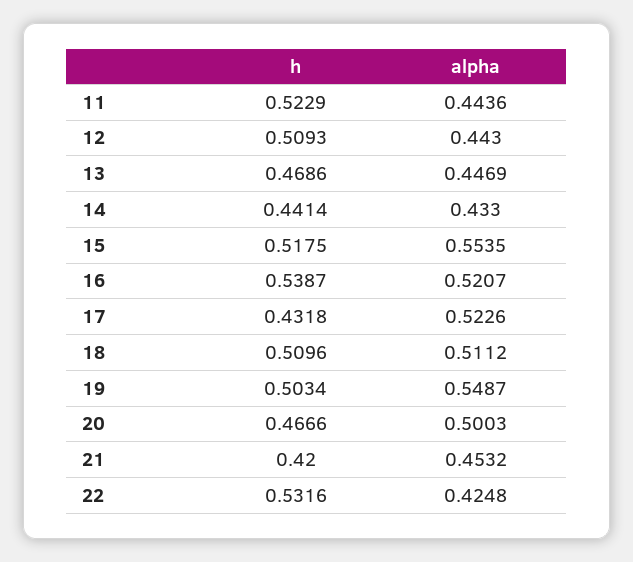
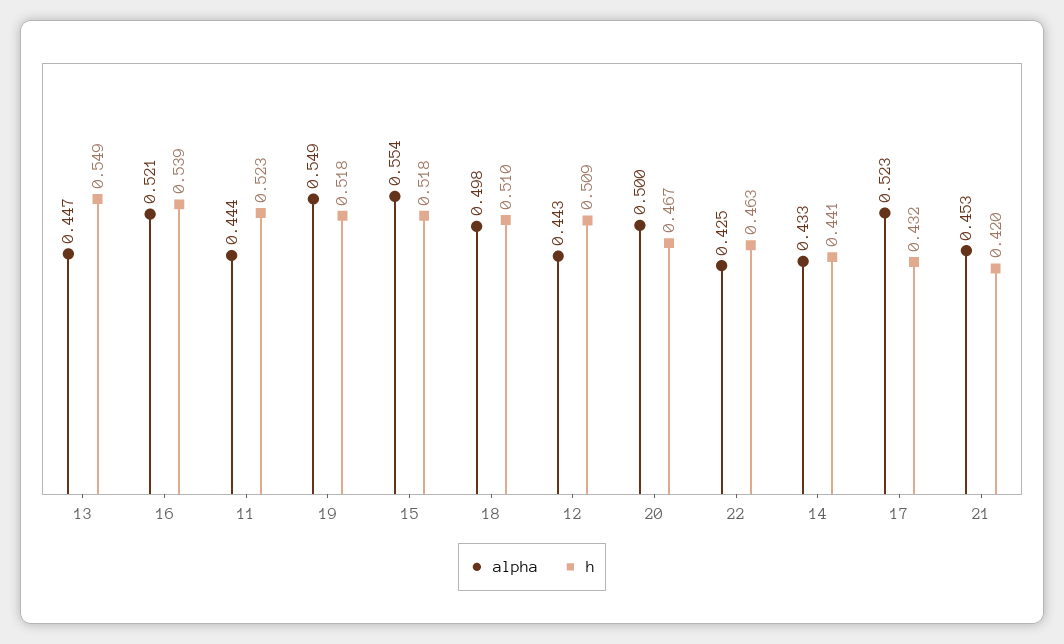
h, 13: 0.4686 -> 0.549
alpha, 18: 0.5112 -> 0.498
h, 19: 0.5034 -> 0.518
h, 22: 0.5316 -> 0.463

